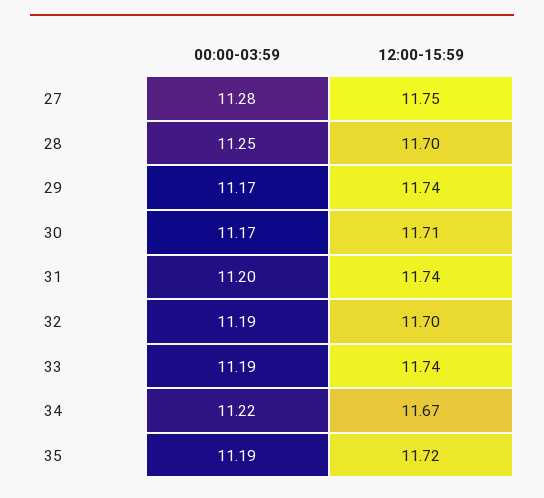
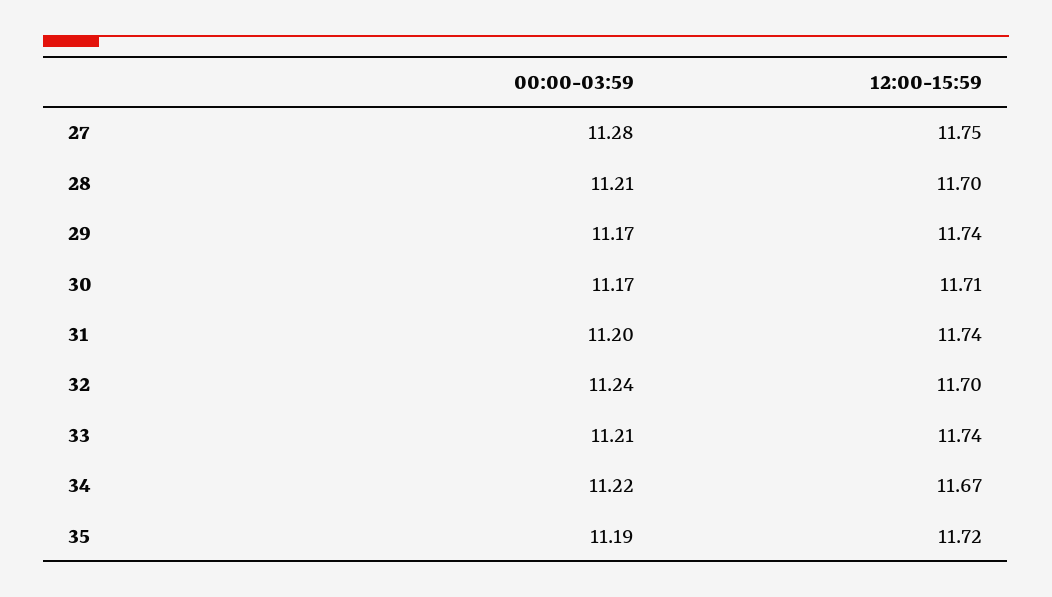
00:00-03:59, 28: 11.25 -> 11.21
00:00-03:59, 32: 11.19 -> 11.24
00:00-03:59, 33: 11.19 -> 11.21

